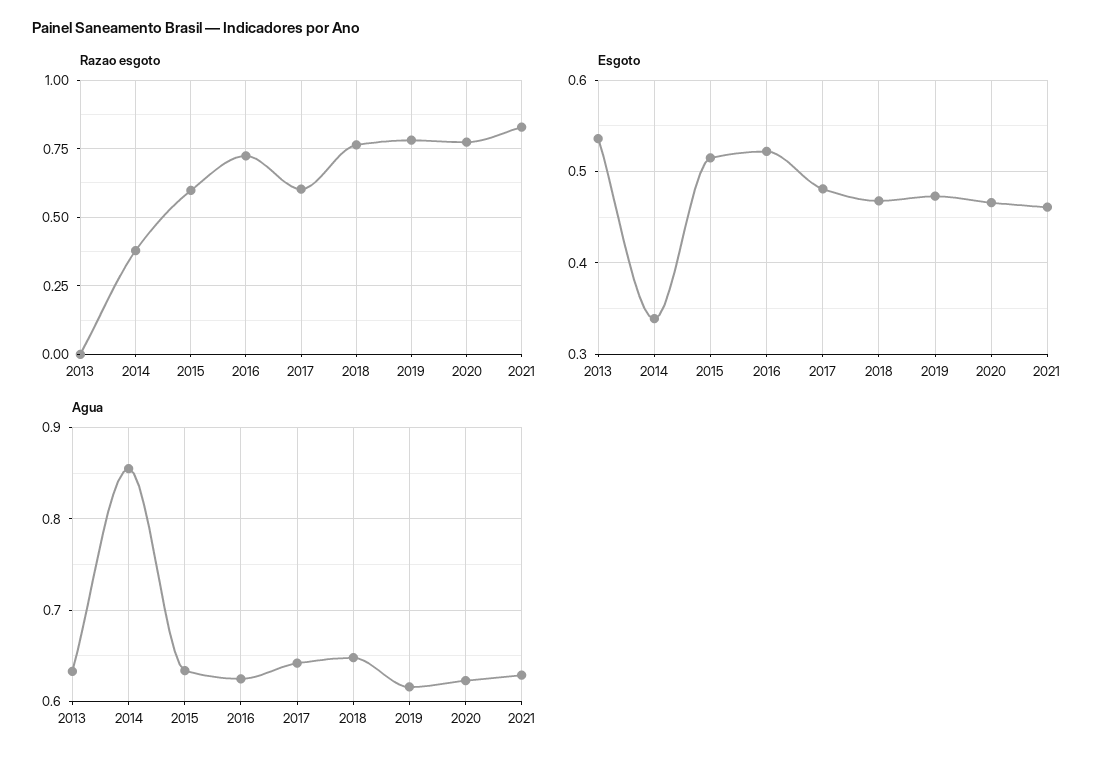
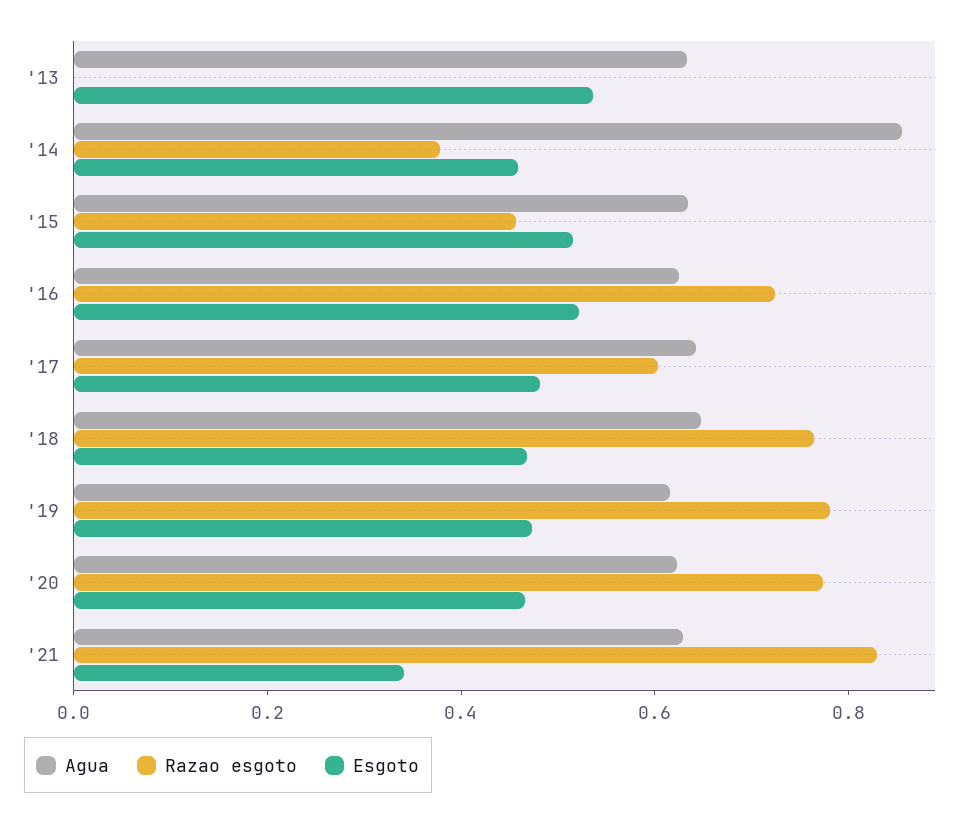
Razao esgoto, 2015: 0.6 -> 0.45
Esgoto, 2014: 0.34 -> 0.45
Esgoto, 2021: 0.46 -> 0.35

